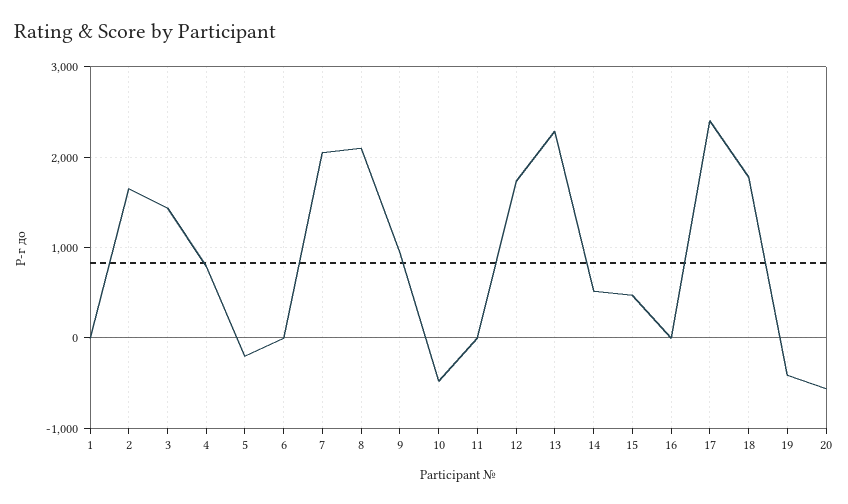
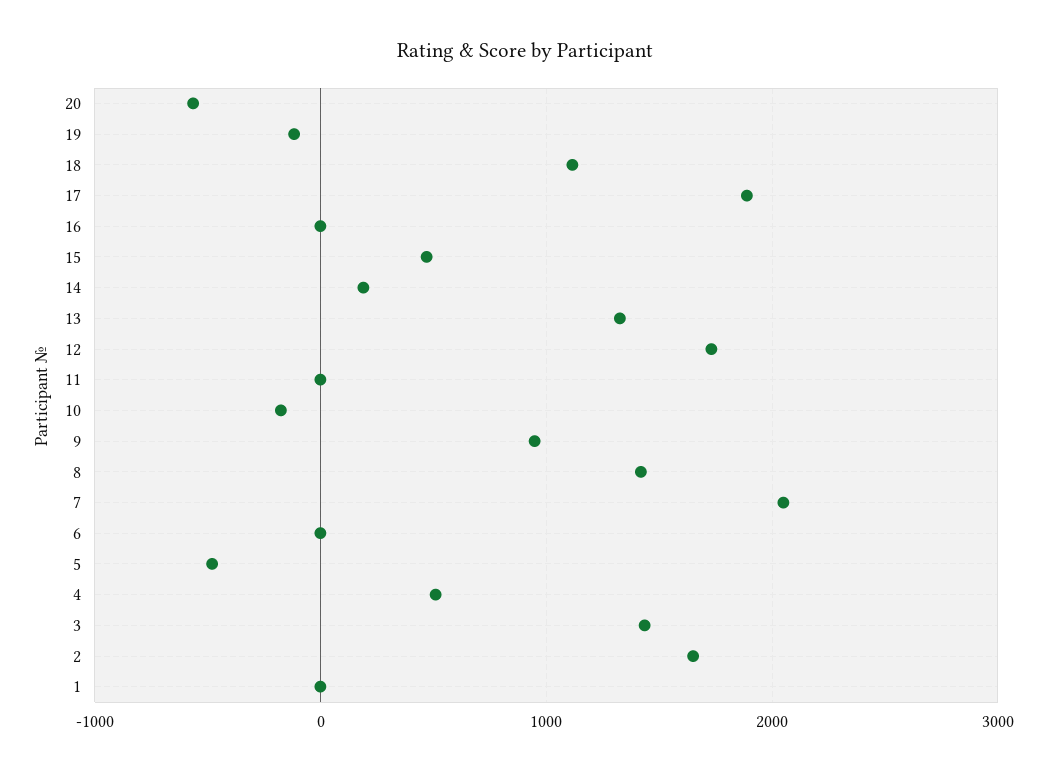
4: 800 -> 500
5: -200 -> -500
8: 2100 -> 1400
10: -500 -> -200
13: 2300 -> 1300
14: 500 -> 200
17: 2400 -> 1900
18: 1800 -> 1100
19: -400 -> -100

